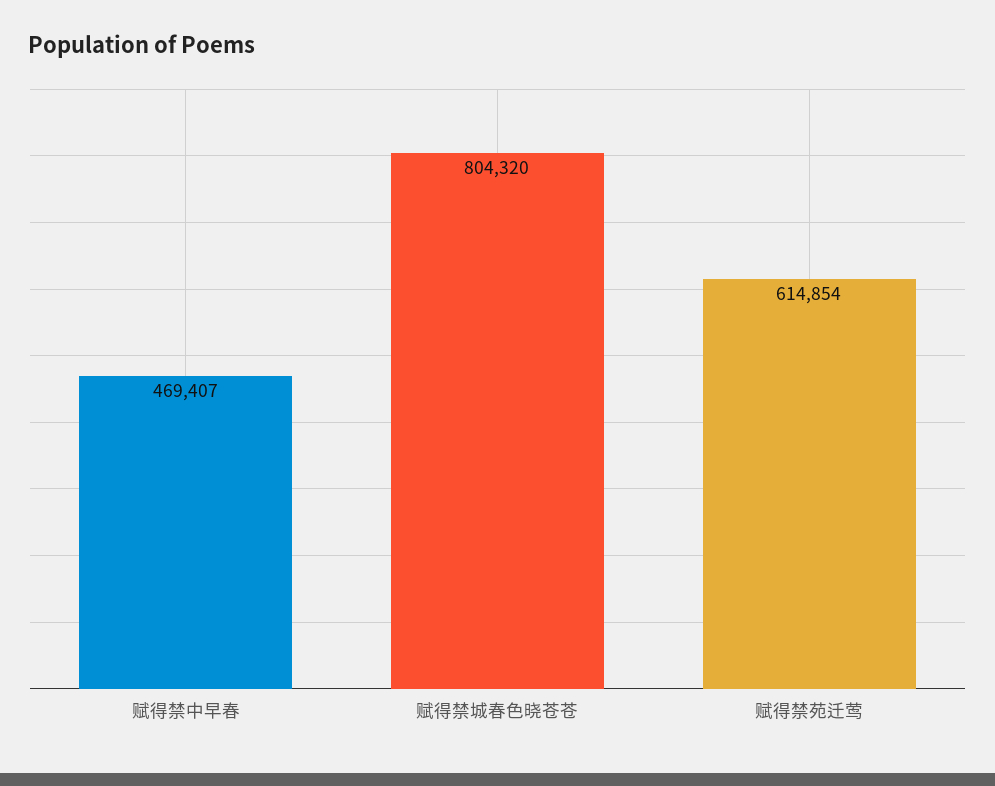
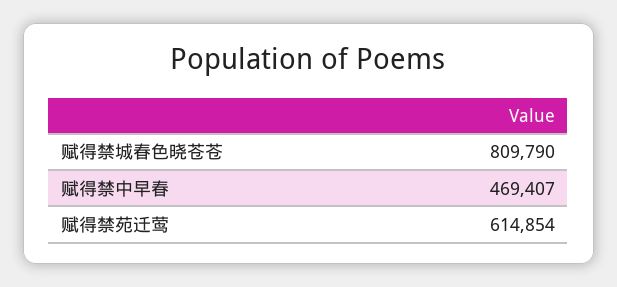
赋得禁城春色晓苍苍: 804320 -> 809790

